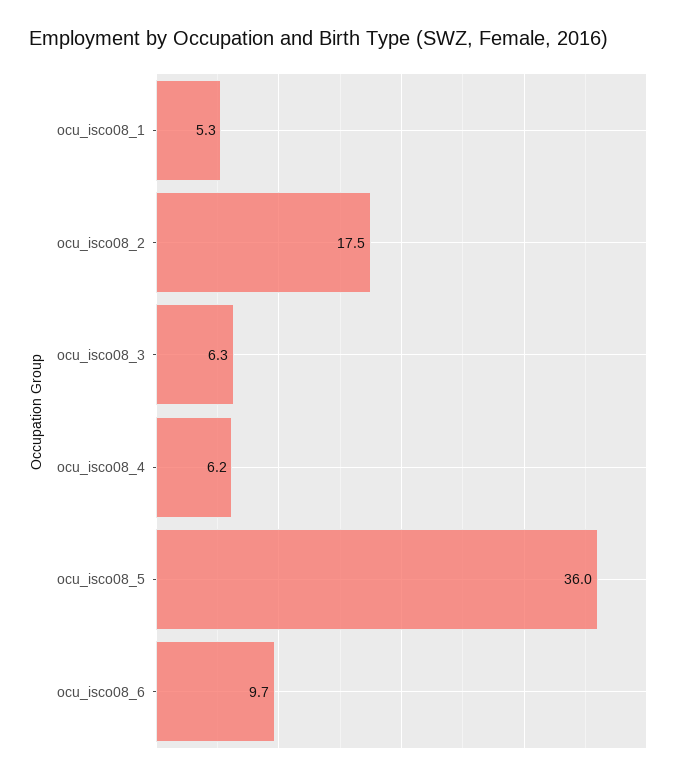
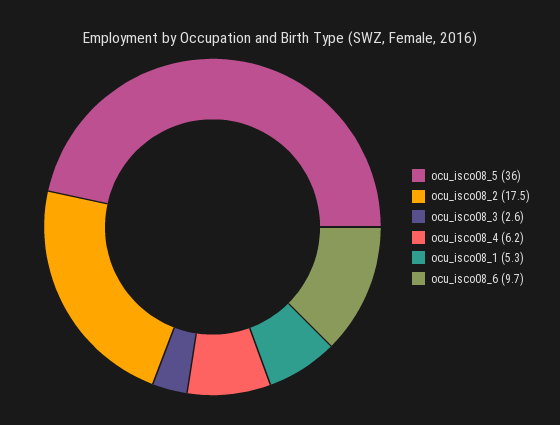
ocu_isco08_3: 6.3 -> 2.6

